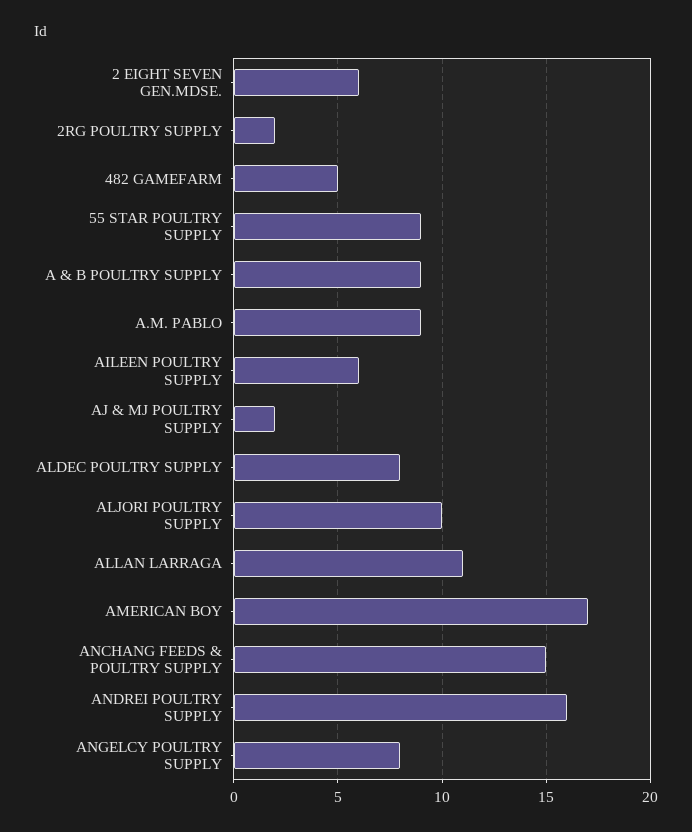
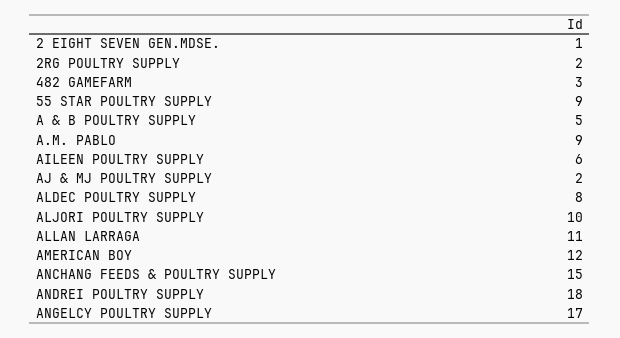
2 EIGHT SEVEN GEN.MDSE.: 6 -> 1
482 GAMEFARM: 5 -> 3
A & B POULTRY SUPPLY: 9 -> 5
AMERICAN BOY: 17 -> 12
ANDREI POULTRY SUPPLY: 16 -> 18
ANGELCY POULTRY SUPPLY: 8 -> 17

